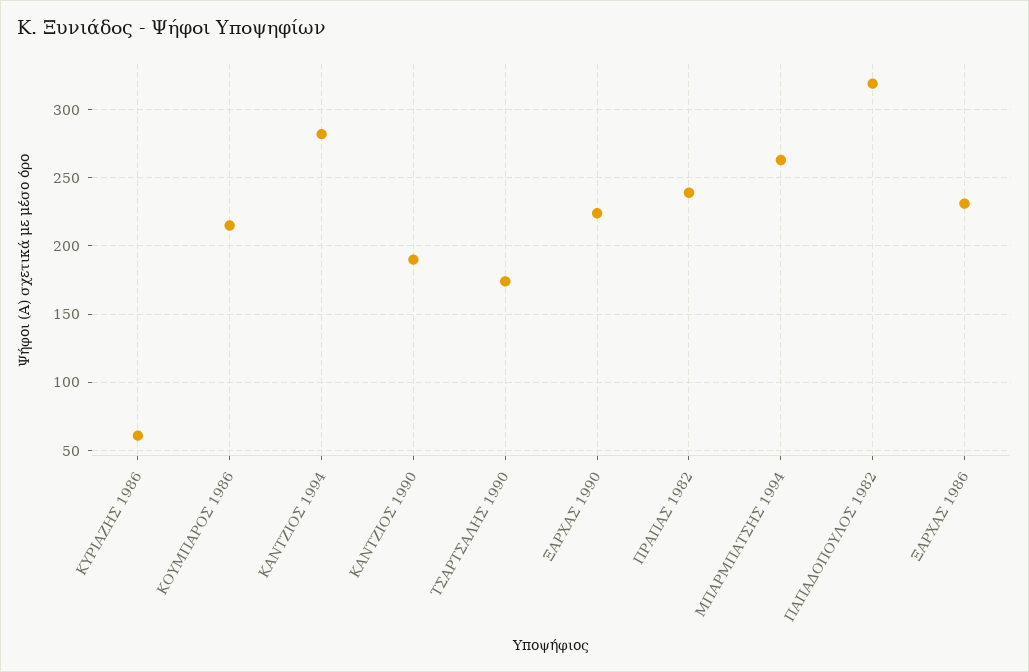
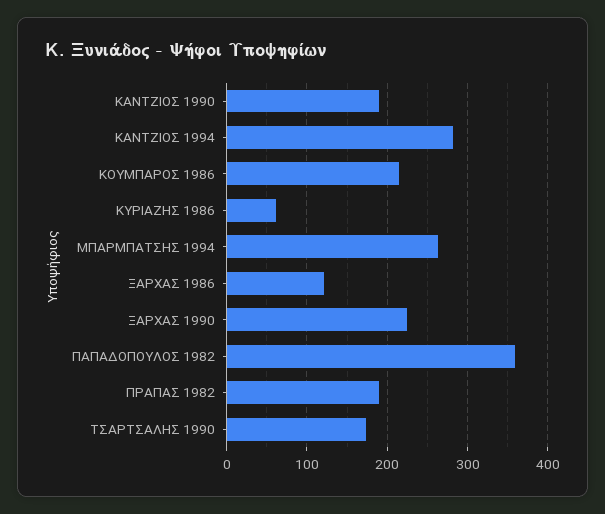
ΠΡΑΠΑΣ 1982: 240 -> 190
ΠΑΠΑΔΟΠΟΥΛΟΣ 1982: 320 -> 360
ΞΑΡΧΑΣ 1986: 230 -> 120

